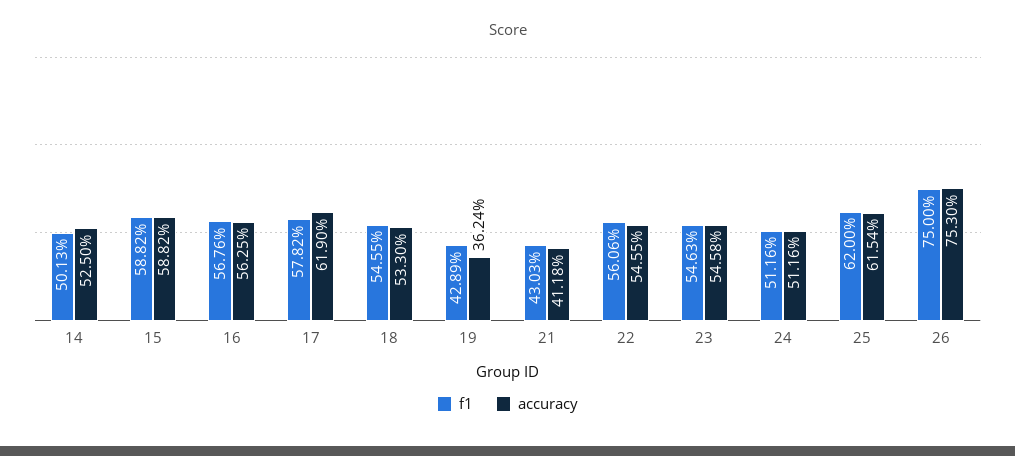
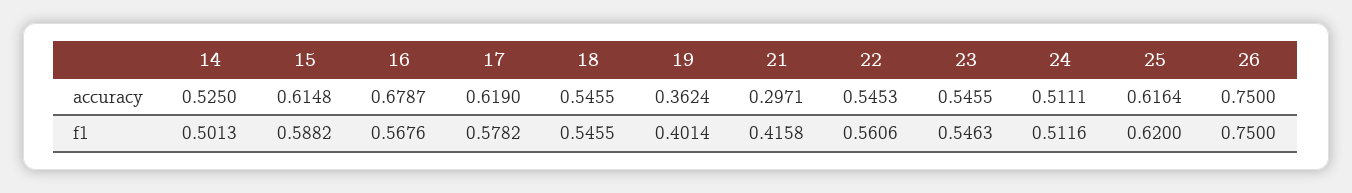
accuracy, 15: 0.5882 -> 0.6148
accuracy, 16: 0.5625 -> 0.6787
accuracy, 18: 0.533 -> 0.5455
f1, 19: 0.4289 -> 0.4014
f1, 21: 0.4303 -> 0.4158
accuracy, 21: 0.4118 -> 0.2971
accuracy, 22: 0.5455 -> 0.5453
accuracy, 23: 0.5458 -> 0.5455
accuracy, 24: 0.5116 -> 0.5111
accuracy, 25: 0.6154 -> 0.6164
accuracy, 26: 0.753 -> 0.75

